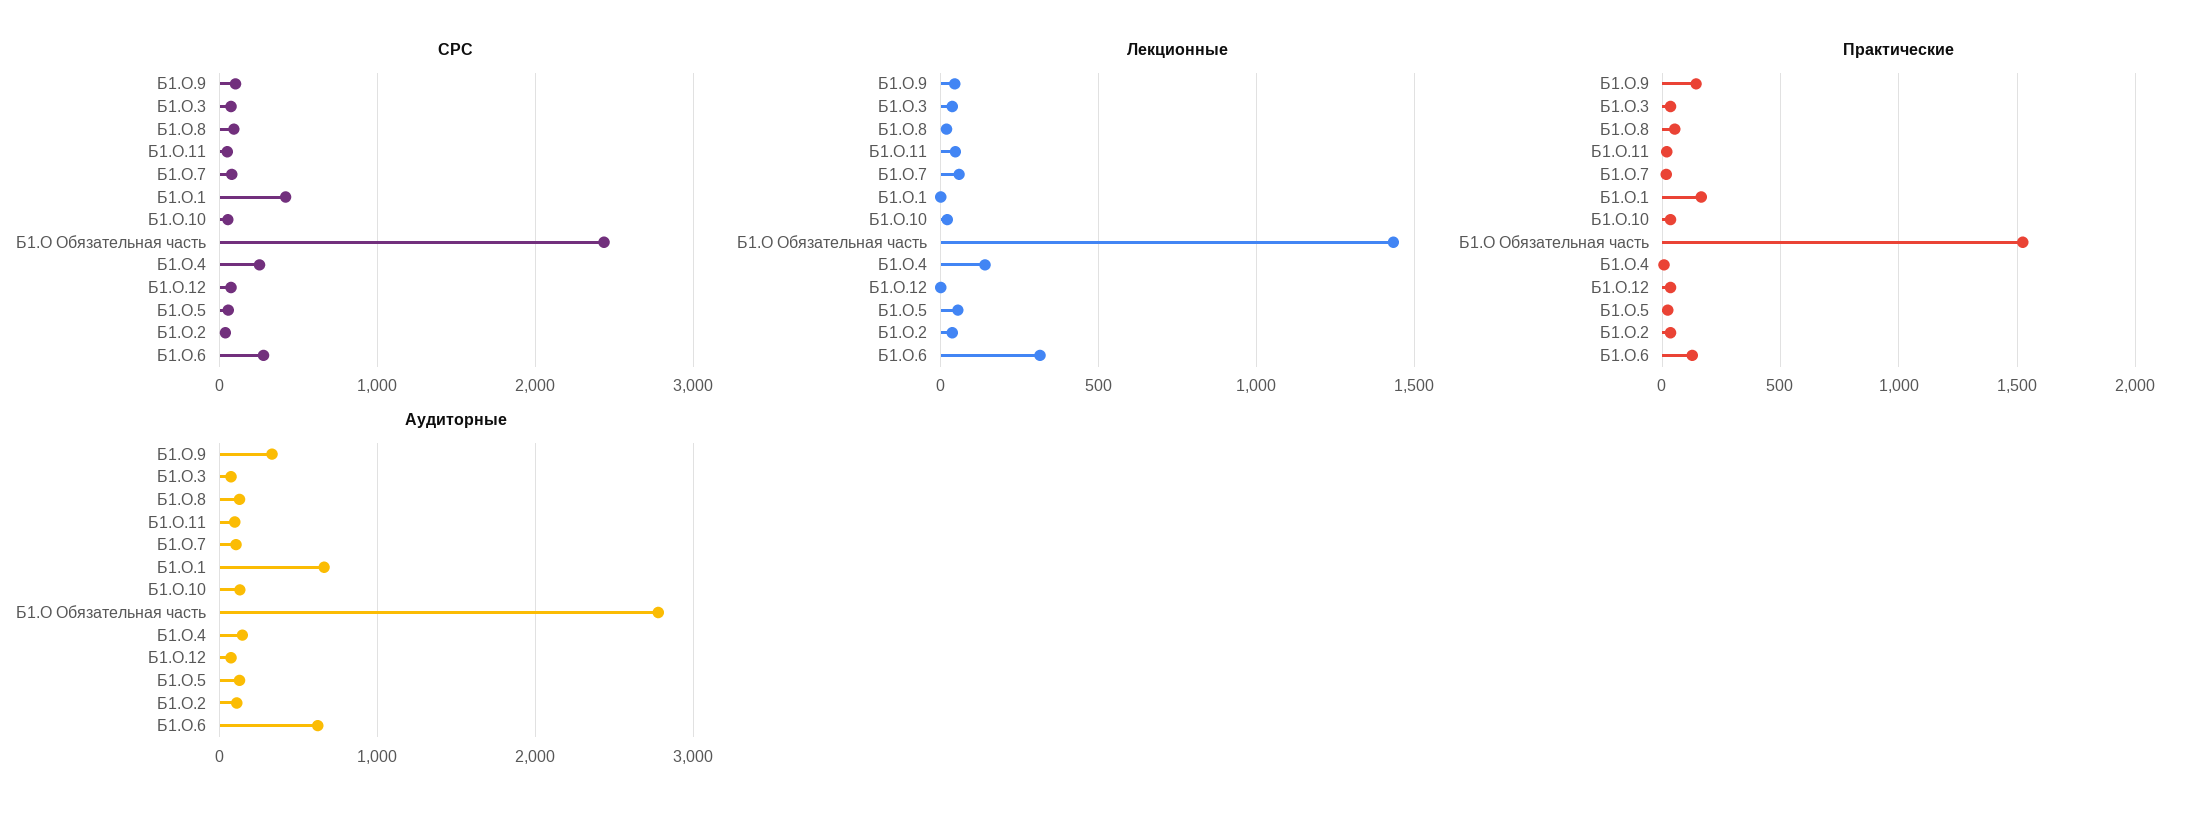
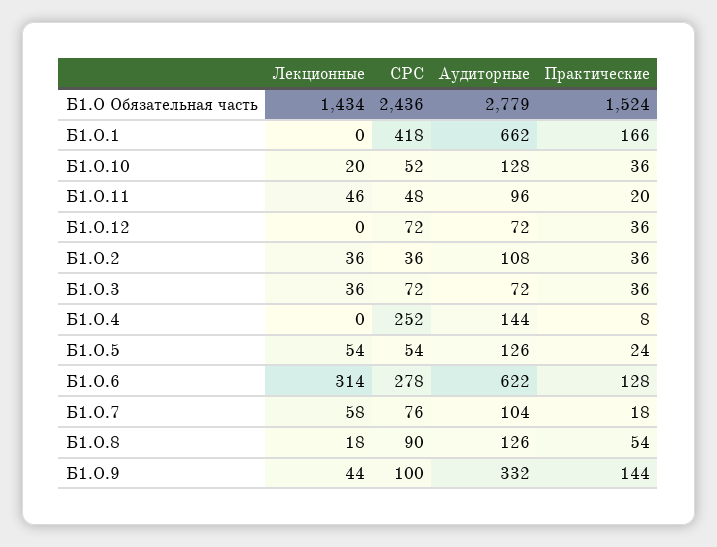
Лекционные, Б1.О.4: 150 -> 0

